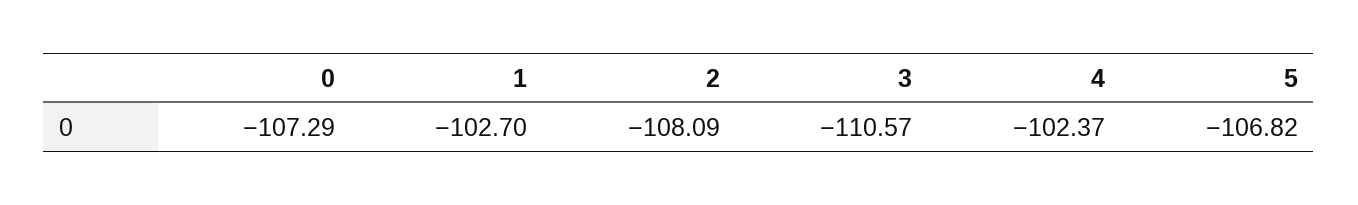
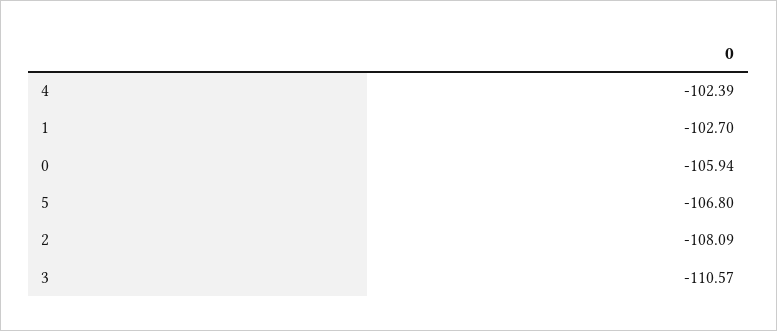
0: -107.29 -> -105.94
4: -102.37 -> -102.39
5: -106.82 -> -106.8

